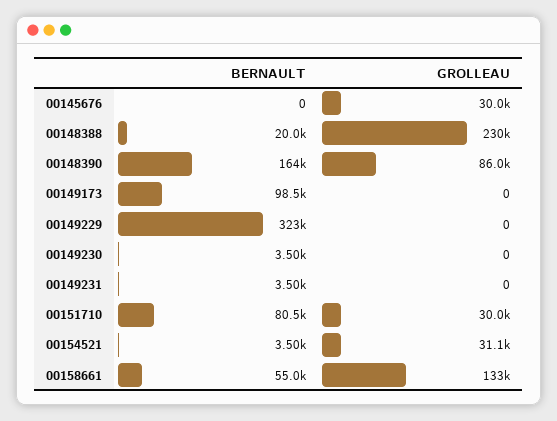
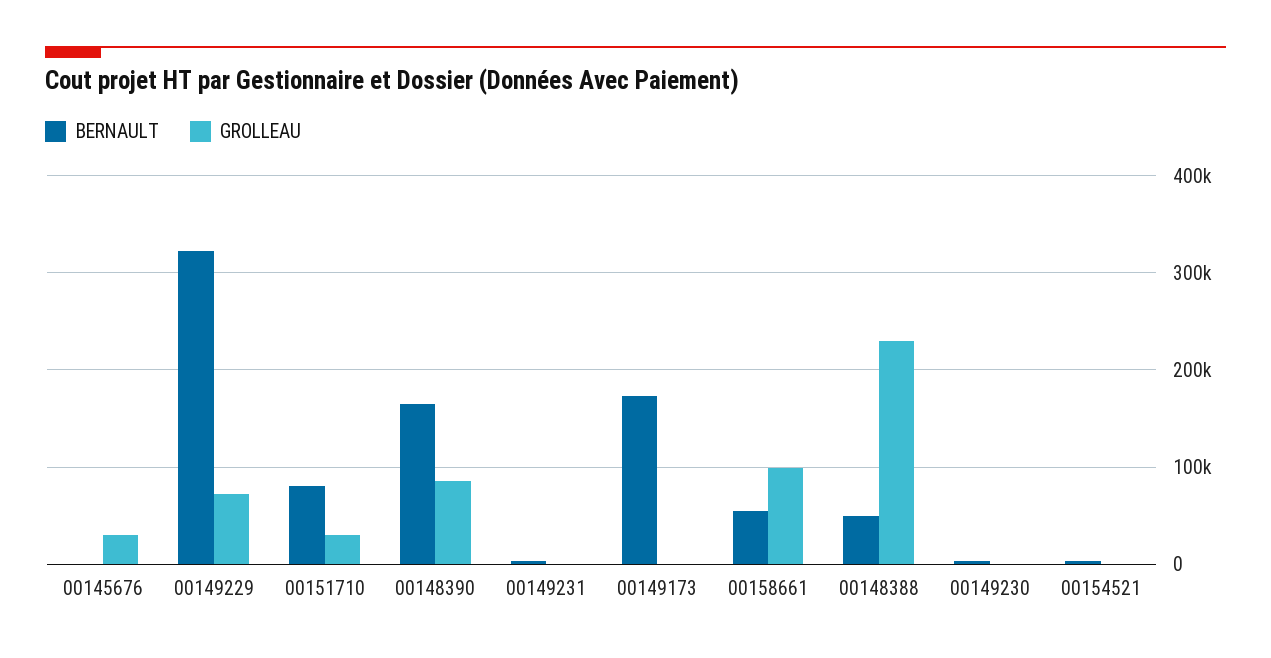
BERNAULT, 00148388: 20000 -> 50000
BERNAULT, 00149173: 98500 -> 170000
GROLLEAU, 00149229: 0 -> 70000
GROLLEAU, 00154521: 31100 -> 0
GROLLEAU, 00158661: 133000 -> 100000

